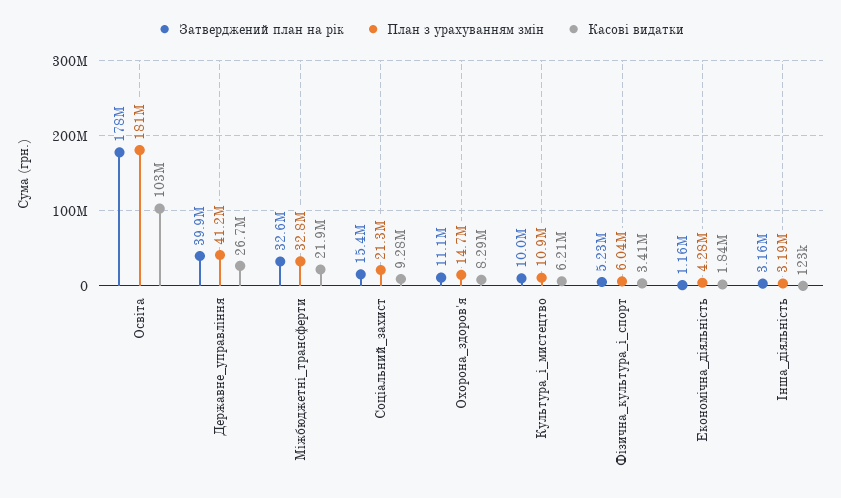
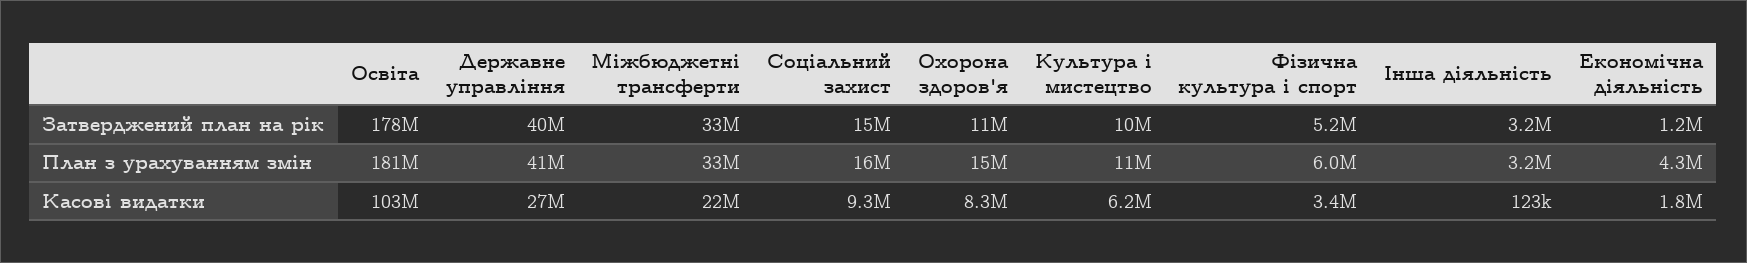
План з урахуванням змін, Соціальний_захист: 21300000 -> 16000000

